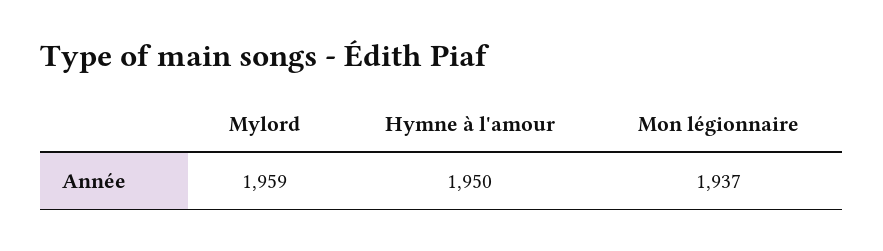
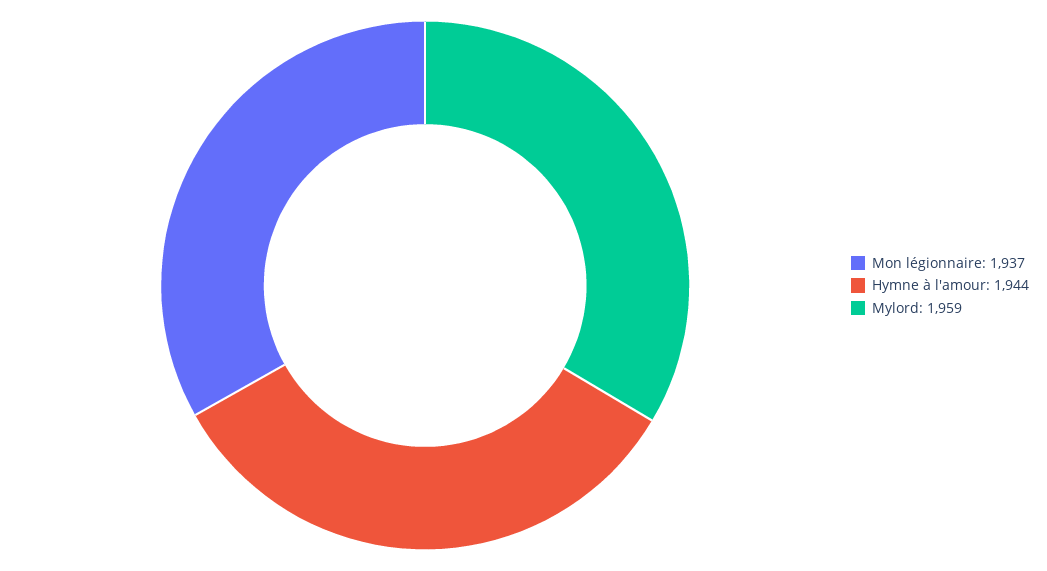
Hymne à l'amour: 1950 -> 1944

